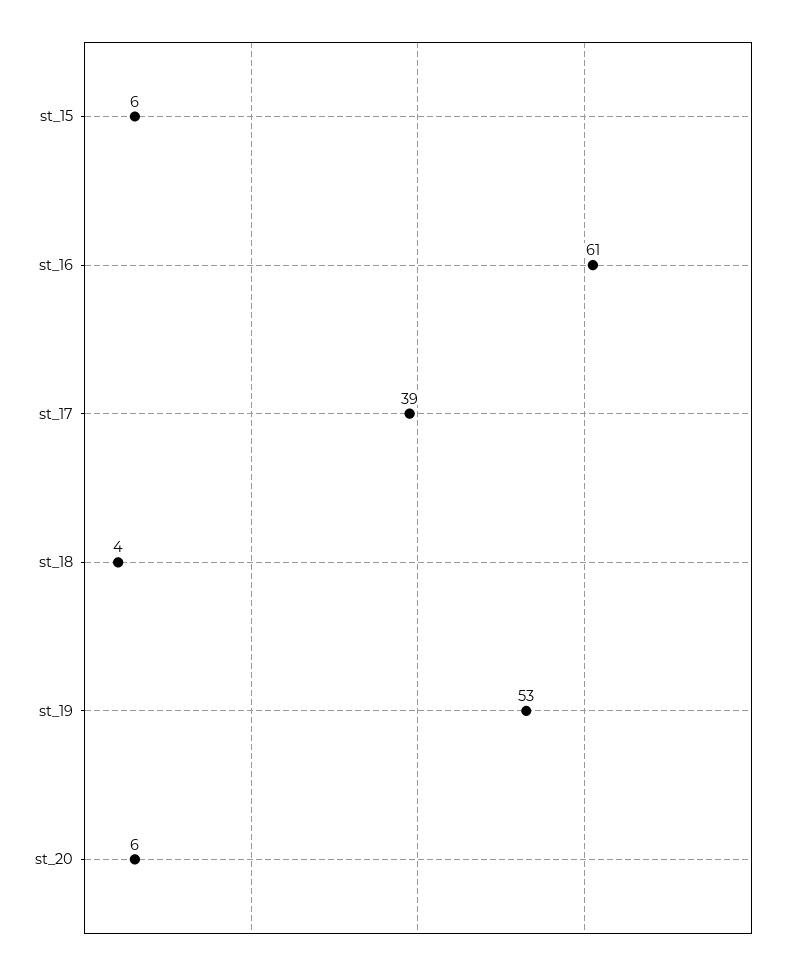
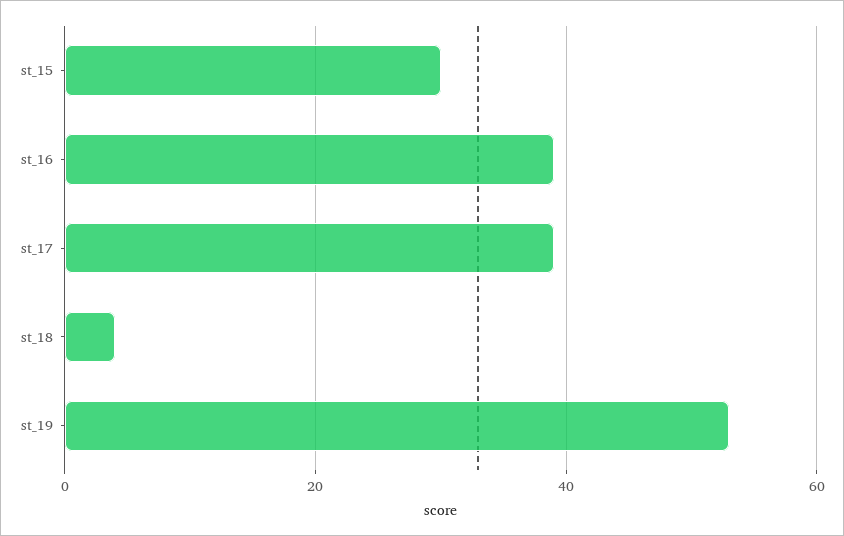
st_15: 6 -> 30
st_16: 61 -> 40
st_20: 6 -> none

